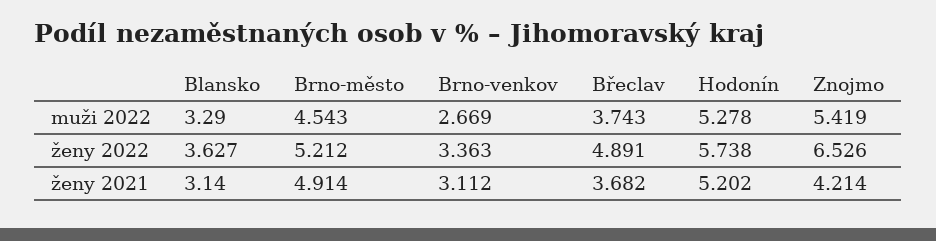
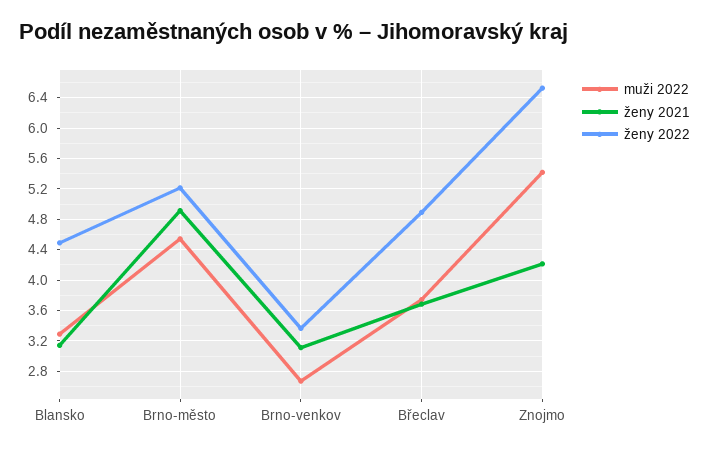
muži 2022, Hodonín: 5.278 -> none
ženy 2022, Blansko: 3.627 -> 4.5
ženy 2022, Hodonín: 5.738 -> none
ženy 2021, Hodonín: 5.202 -> none

